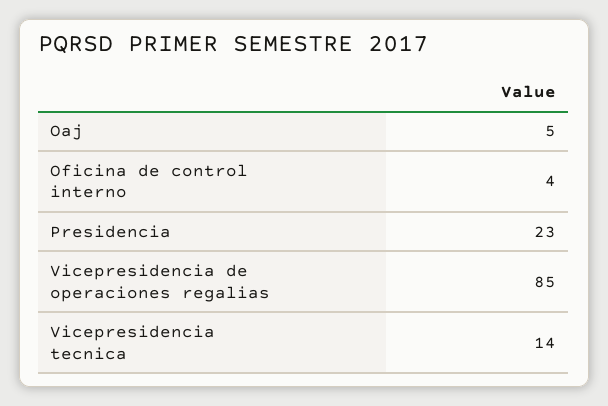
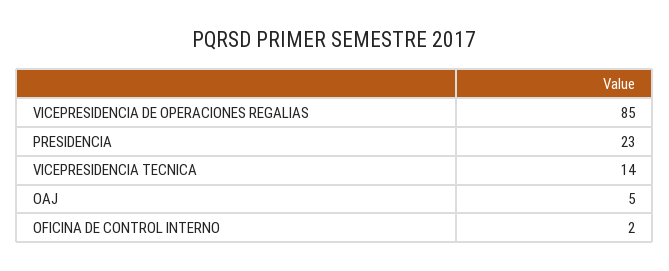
Oficina de control interno: 4 -> 2

